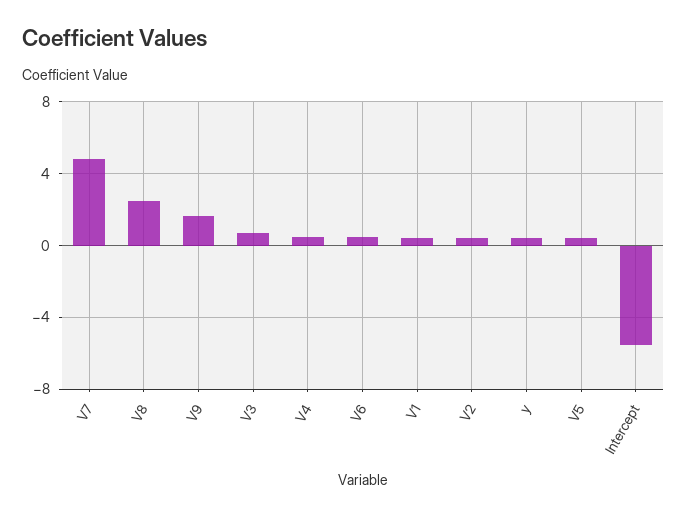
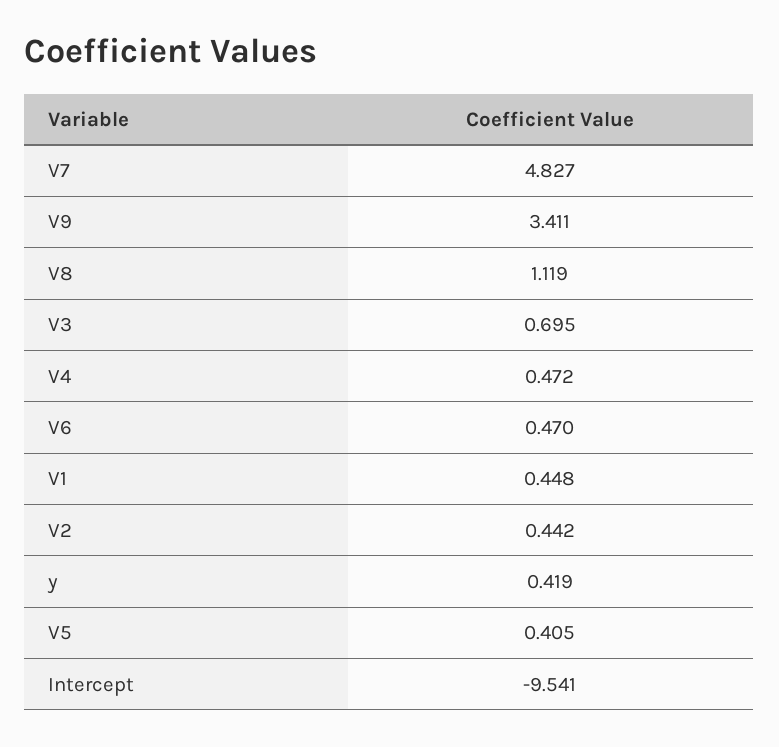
V8: 2.5 -> 1.119
V9: 1.5 -> 3.411
Intercept: -5.5 -> -9.541

